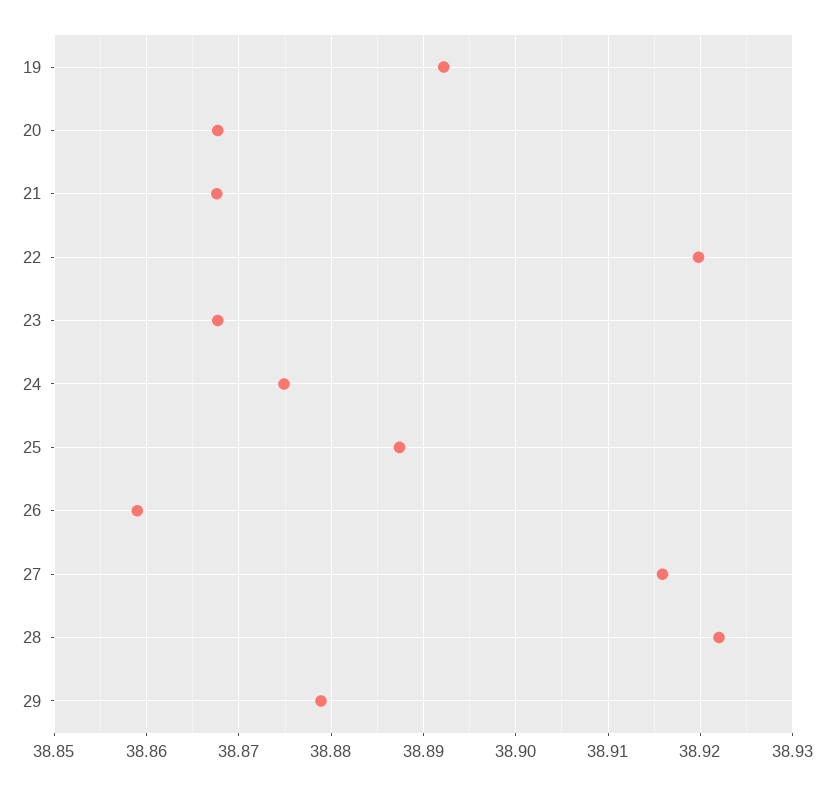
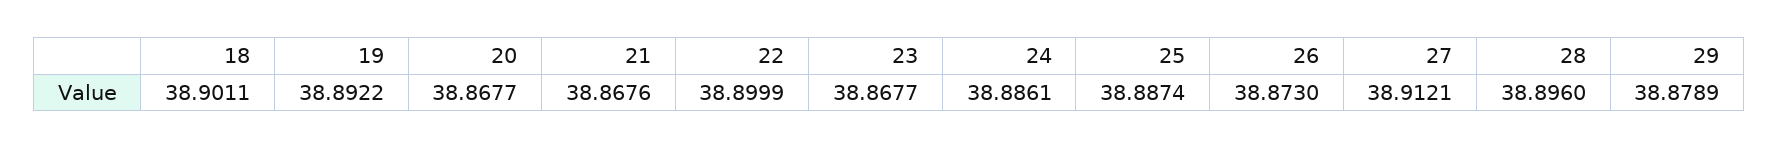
22: 38.92 -> 38.8999
24: 38.875 -> 38.8861
26: 38.859 -> 38.873
27: 38.916 -> 38.9121
28: 38.922 -> 38.896
18: none -> 38.9011

